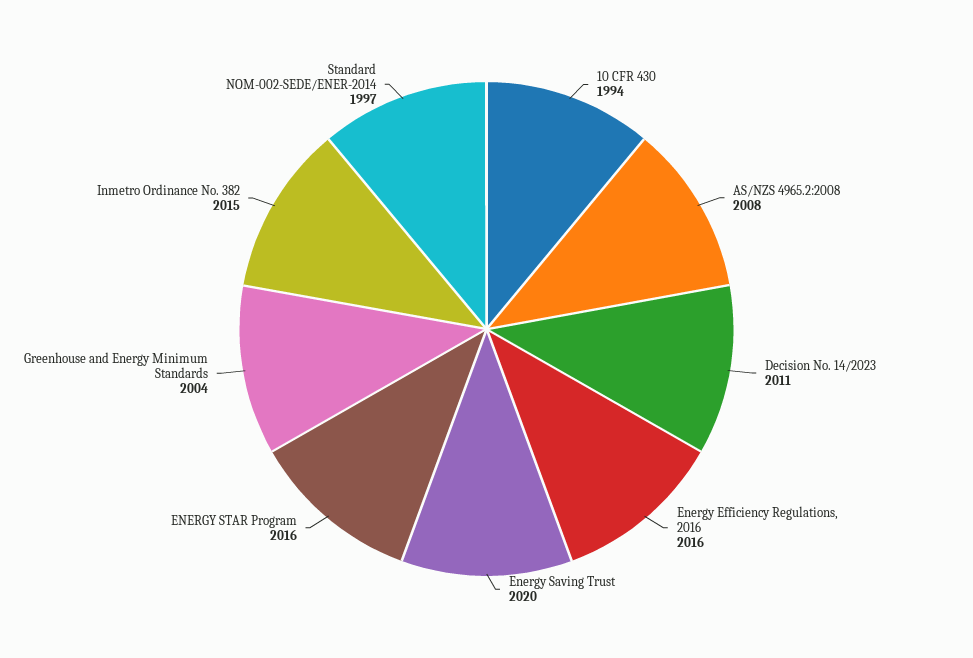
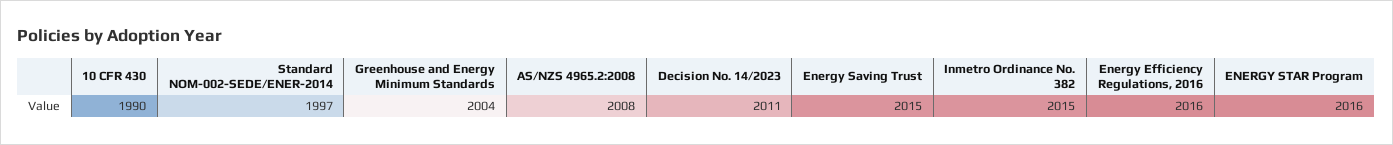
10 CFR 430: 1994 -> 1990
Energy Saving Trust: 2020 -> 2015

